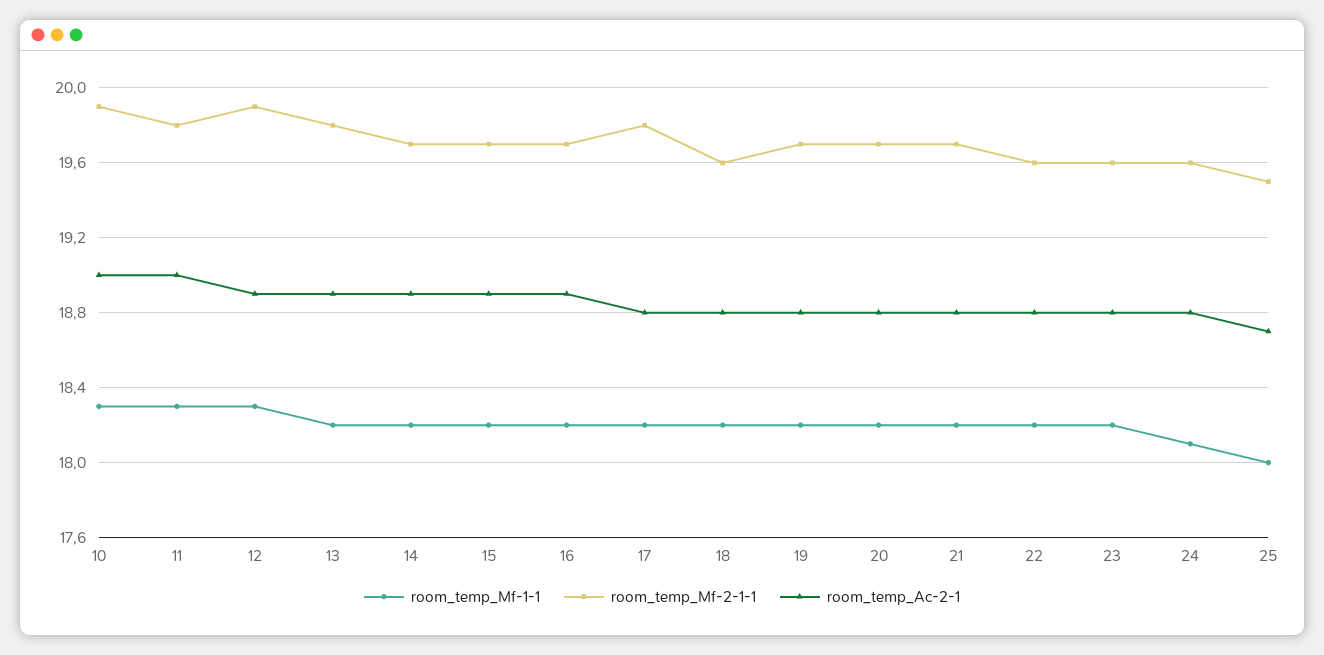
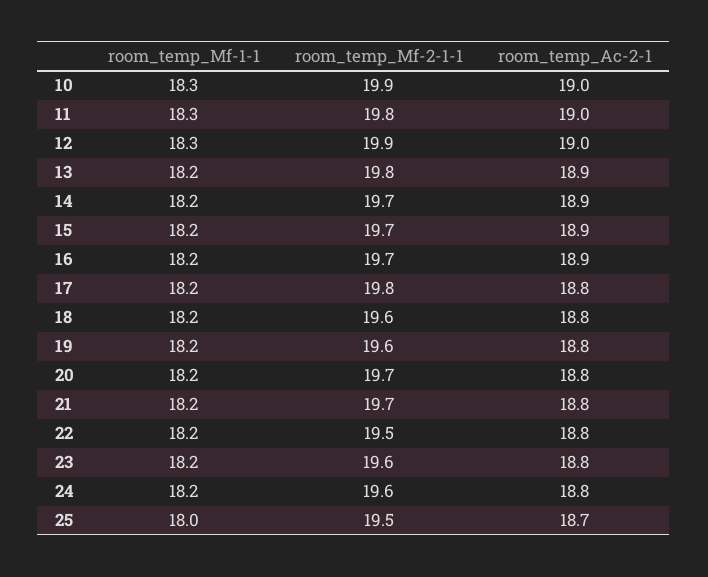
room_temp_Ac-2-1, 12: 18.9 -> 19
room_temp_Mf-2-1-1, 19: 19.7 -> 19.6
room_temp_Mf-2-1-1, 22: 19.6 -> 19.5
room_temp_Mf-1-1, 24: 18.1 -> 18.2

